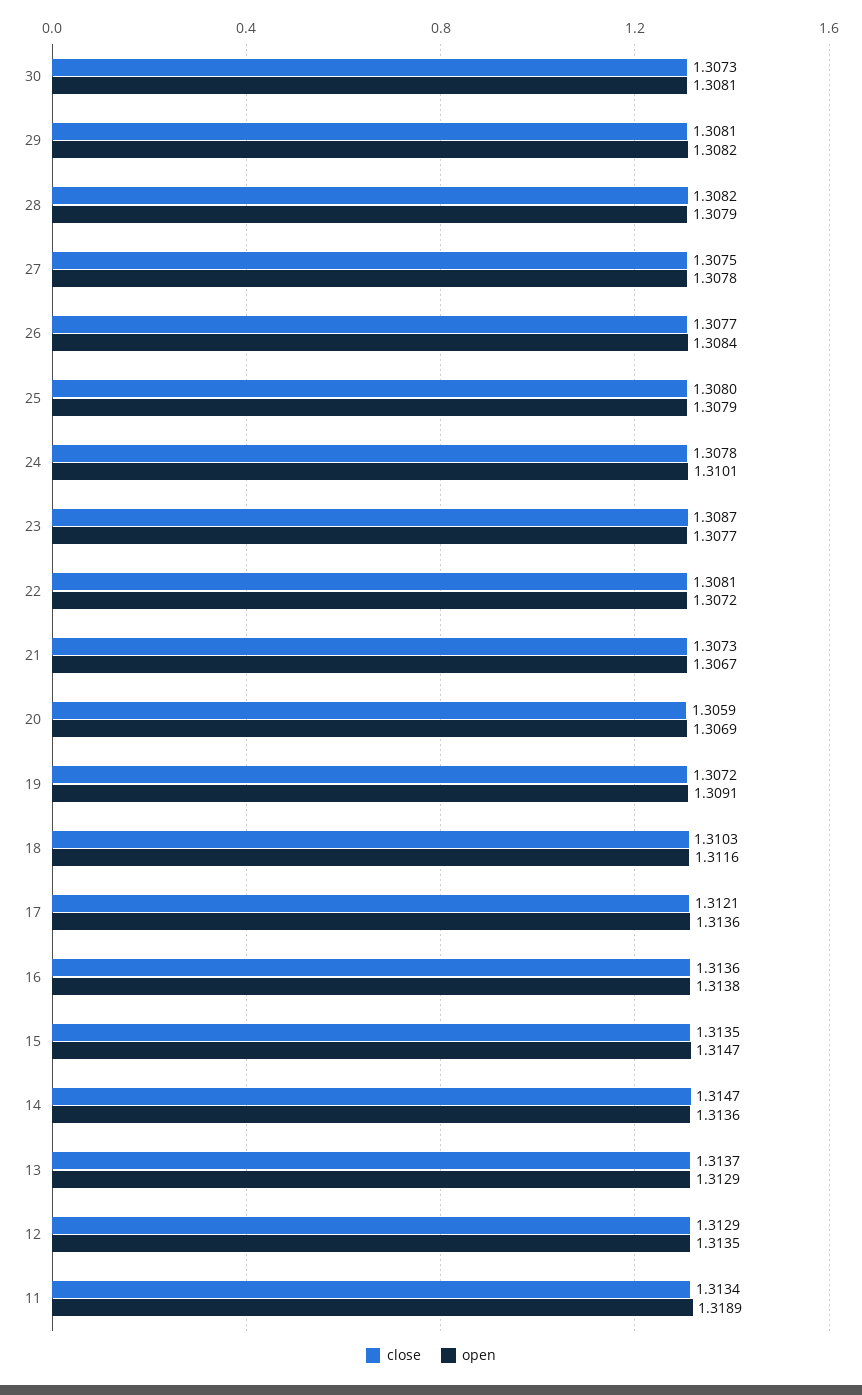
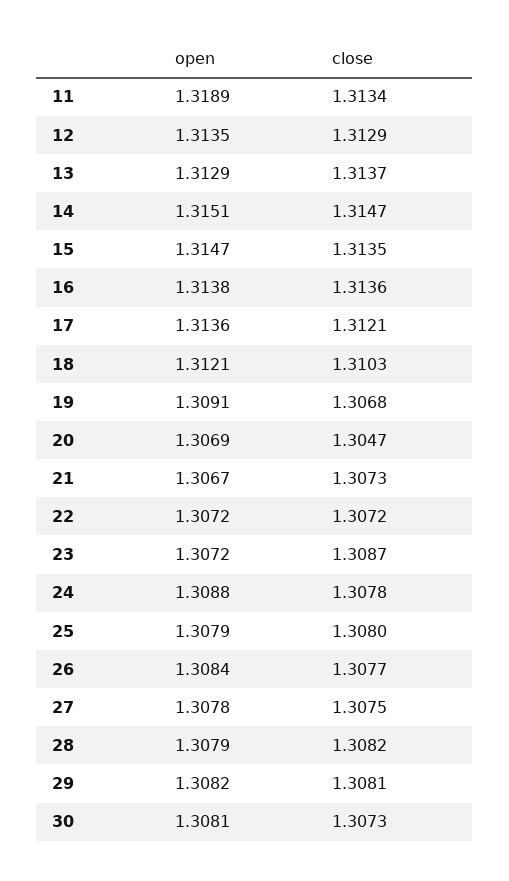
open, 24: 1.3101 -> 1.3088
open, 23: 1.3077 -> 1.3072
close, 22: 1.3081 -> 1.3072
close, 20: 1.3059 -> 1.3047
close, 19: 1.3072 -> 1.3068
open, 18: 1.3116 -> 1.3121
open, 14: 1.3136 -> 1.3151

